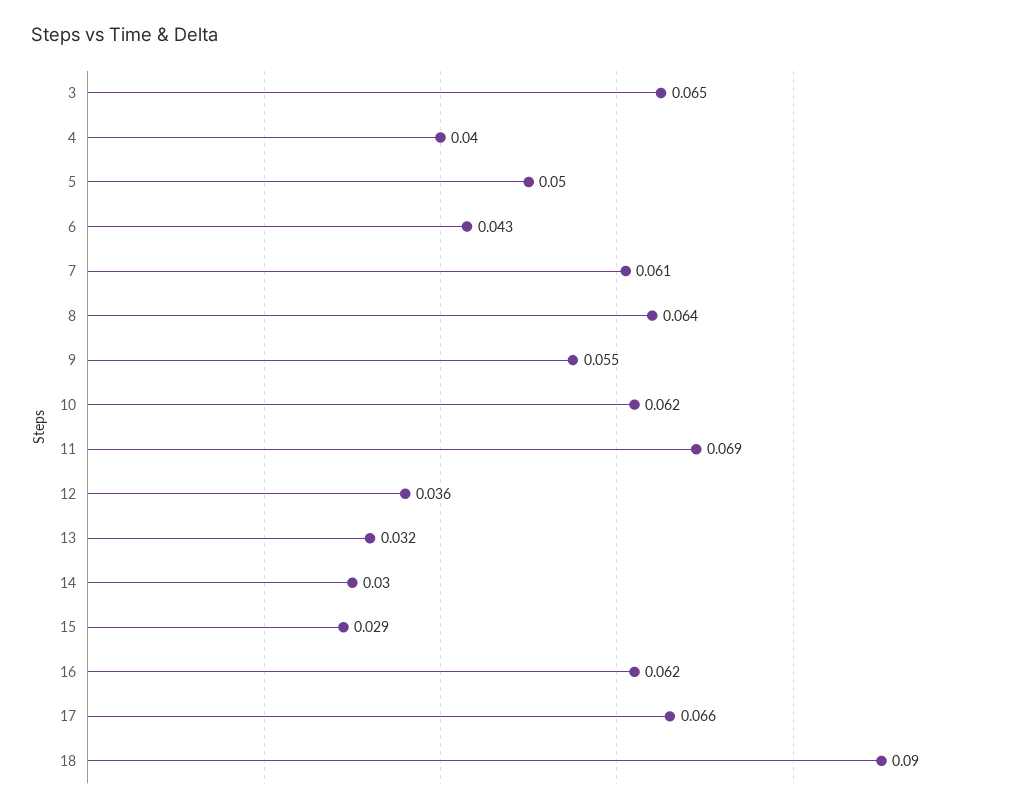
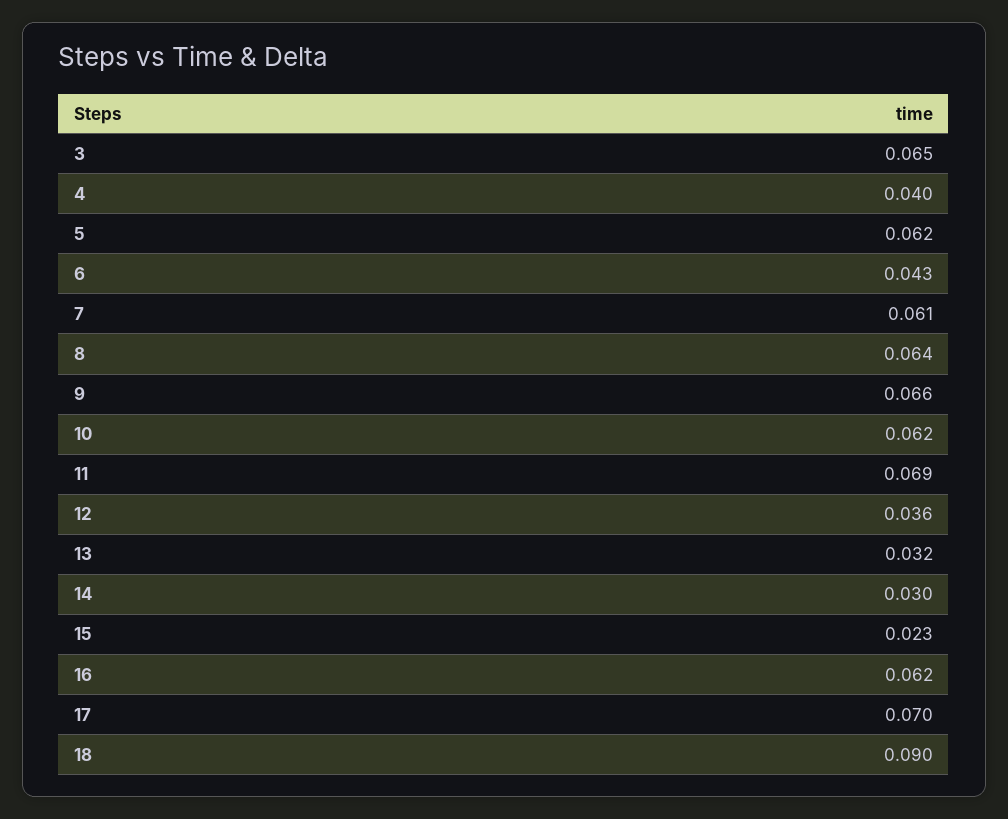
5: 0.05 -> 0.062
9: 0.055 -> 0.066
15: 0.029 -> 0.023
17: 0.066 -> 0.07

